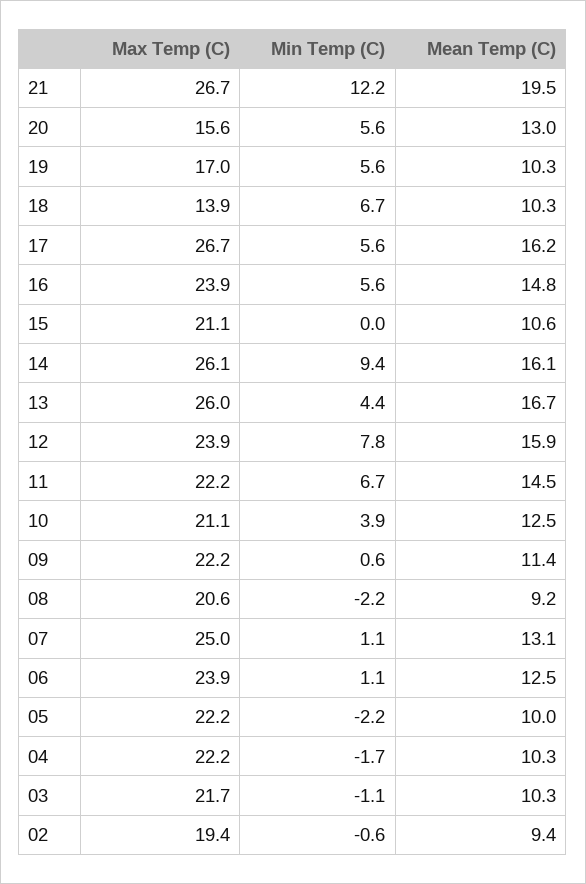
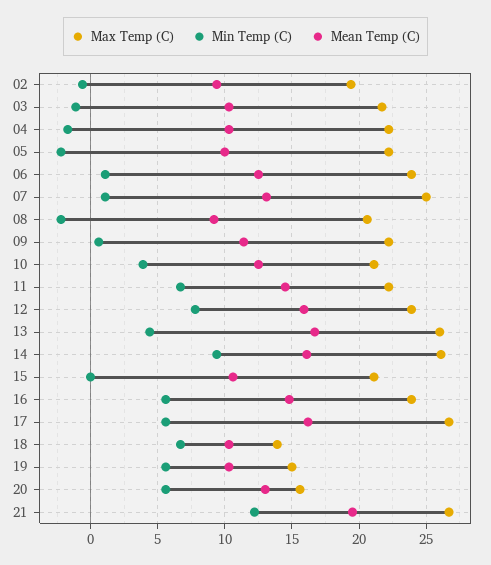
Max Temp (C), 19: 17 -> 15

